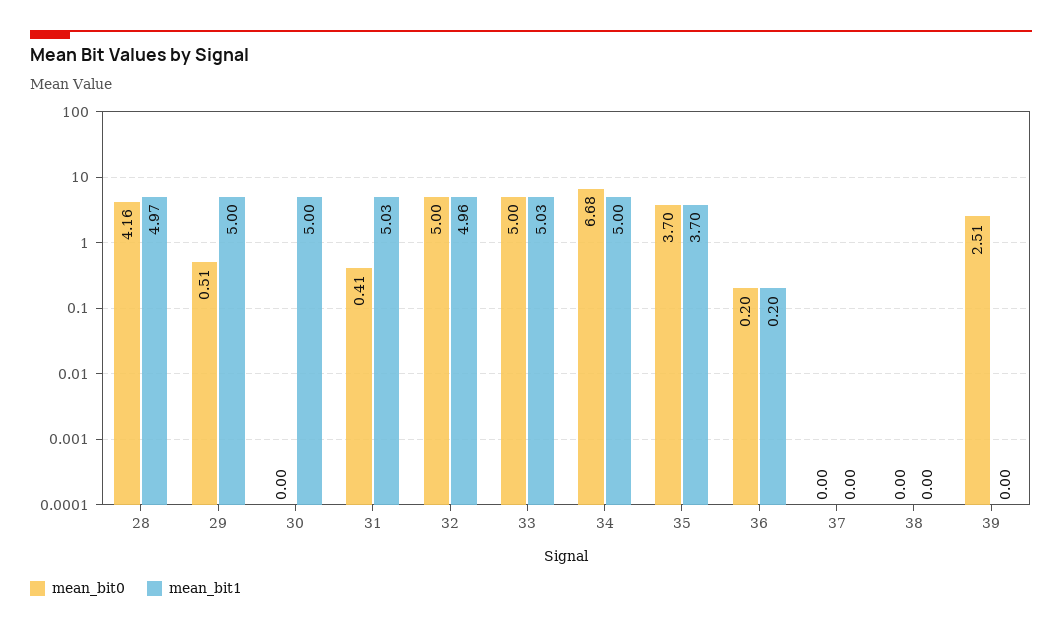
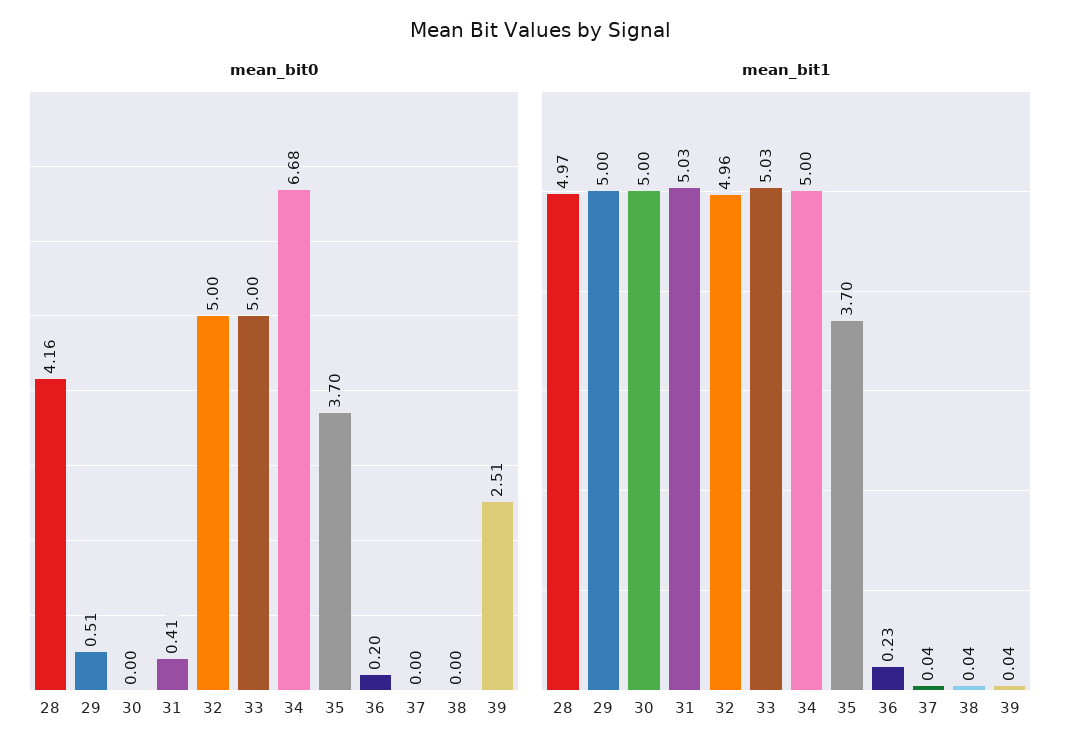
mean_bit1, 36: 0.2 -> 0.23
mean_bit1, 37: 0 -> 0.04
mean_bit1, 38: 0 -> 0.04
mean_bit1, 39: 0 -> 0.04

